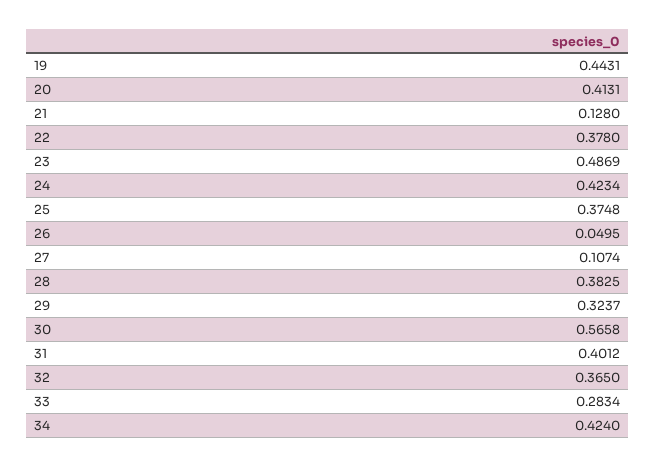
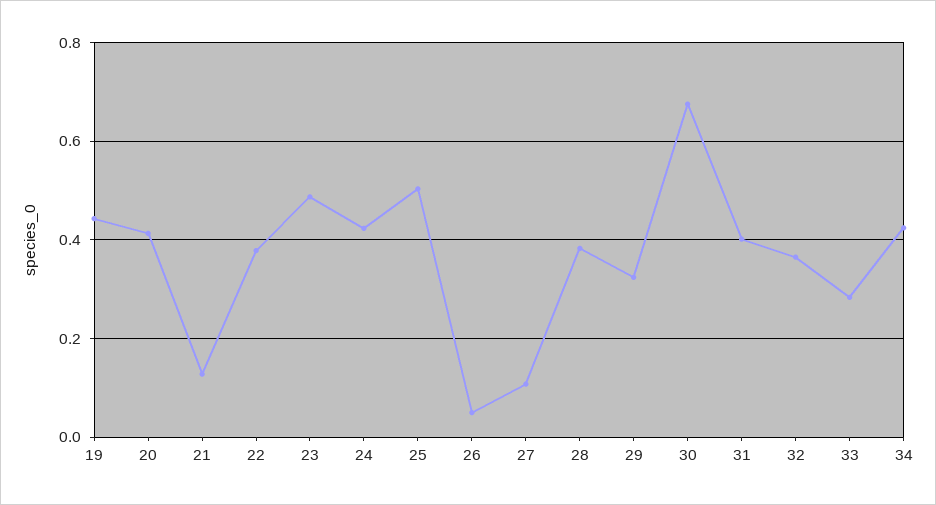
25: 0.3748 -> 0.5
30: 0.5658 -> 0.68

